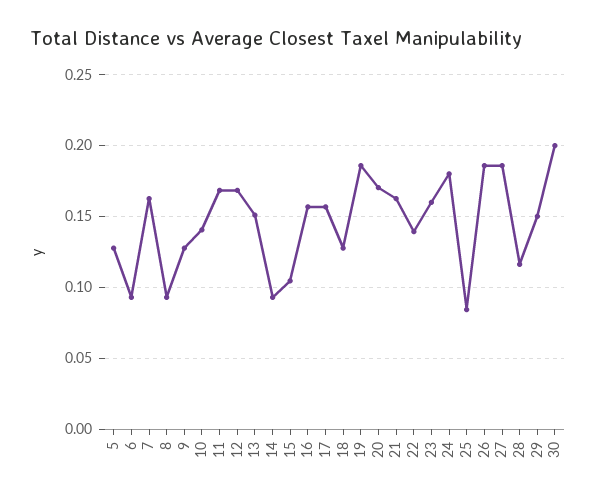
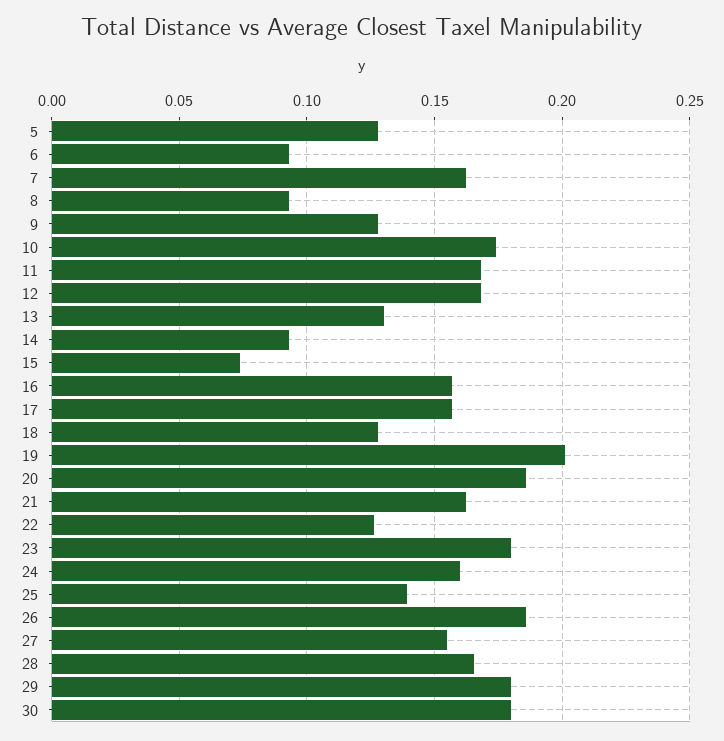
10: 0.14 -> 0.175
13: 0.15 -> 0.13
15: 0.105 -> 0.075
19: 0.185 -> 0.2
20: 0.17 -> 0.185
22: 0.14 -> 0.125
23: 0.16 -> 0.18
24: 0.18 -> 0.16
25: 0.085 -> 0.14
27: 0.185 -> 0.155
28: 0.115 -> 0.165
29: 0.15 -> 0.18
30: 0.2 -> 0.18

